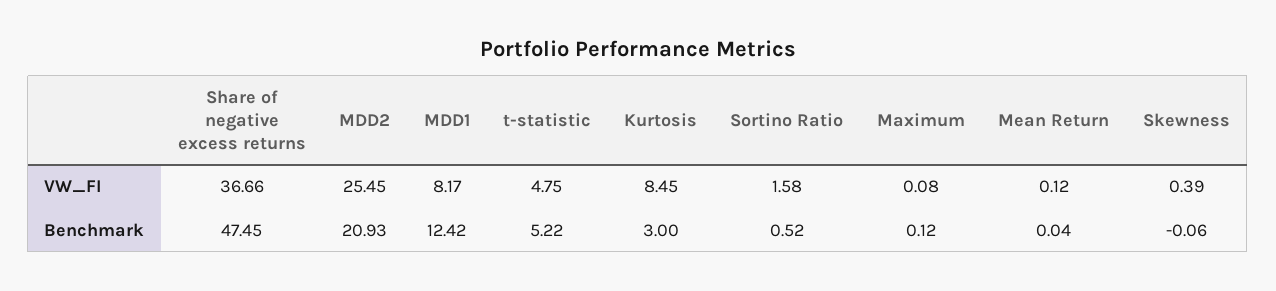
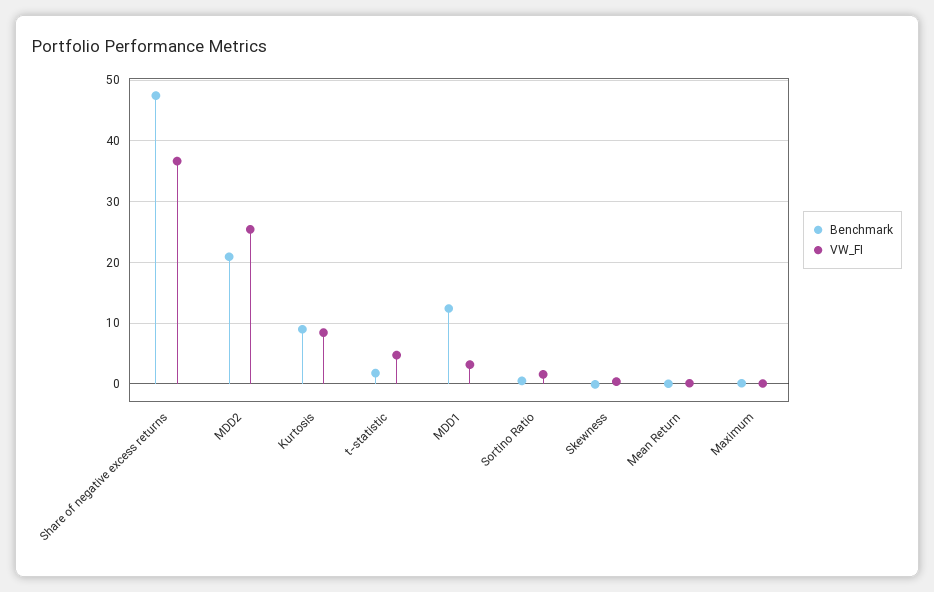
VW_FI, MDD1: 8.17 -> 3
Benchmark, t-statistic: 5.22 -> 2
Benchmark, Kurtosis: 3 -> 9

